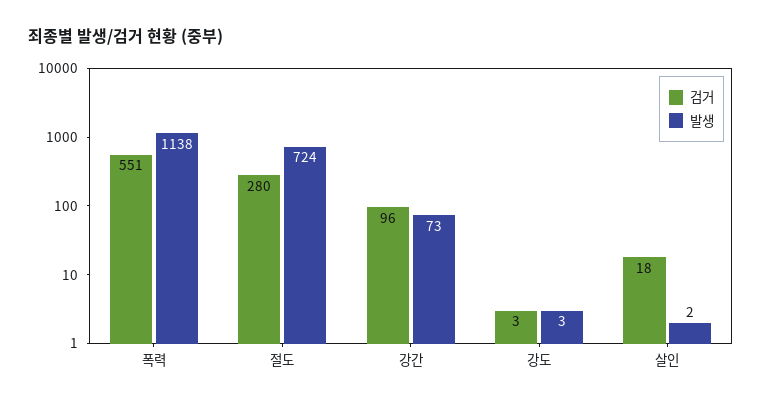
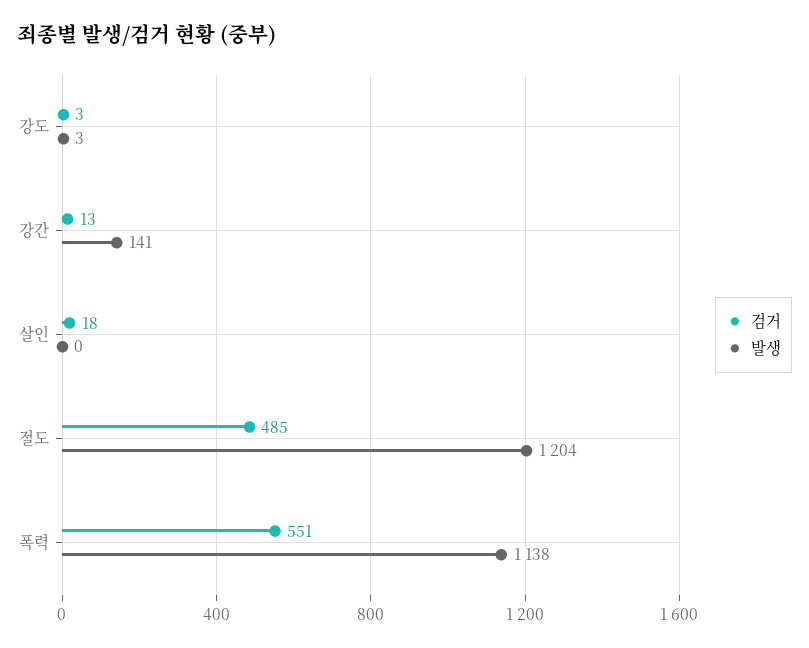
검거, 절도: 280 -> 485
발생, 절도: 724 -> 1204
검거, 강간: 96 -> 13
발생, 강간: 73 -> 141
발생, 살인: 2 -> 0

